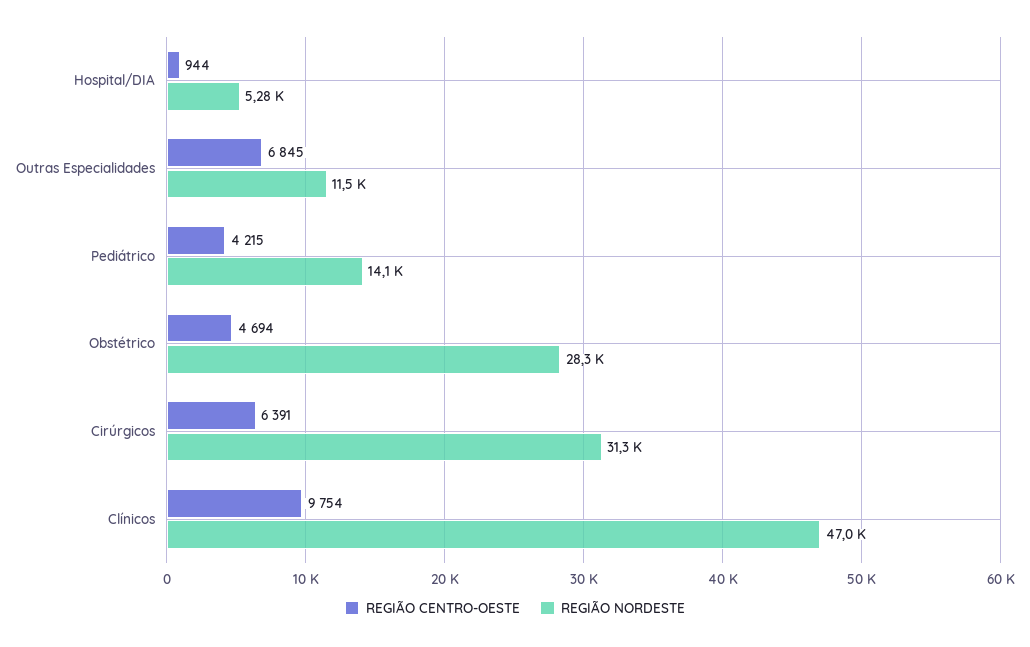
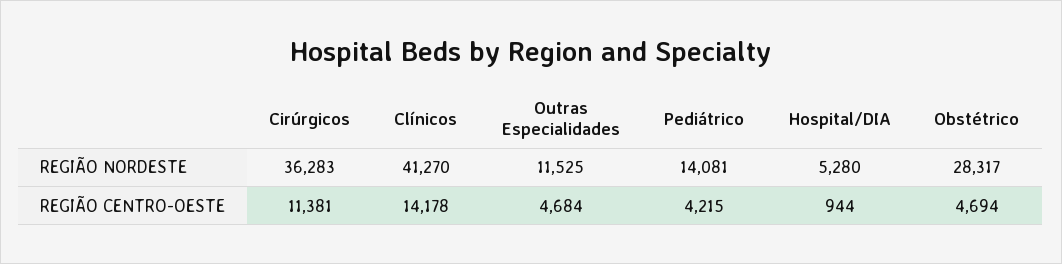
REGIÃO CENTRO-OESTE, Outras Especialidades: 6845 -> 4684
REGIÃO CENTRO-OESTE, Cirúrgicos: 6391 -> 11381
REGIÃO NORDESTE, Cirúrgicos: 31300 -> 36283
REGIÃO CENTRO-OESTE, Clínicos: 9754 -> 14178
REGIÃO NORDESTE, Clínicos: 47000 -> 41270

